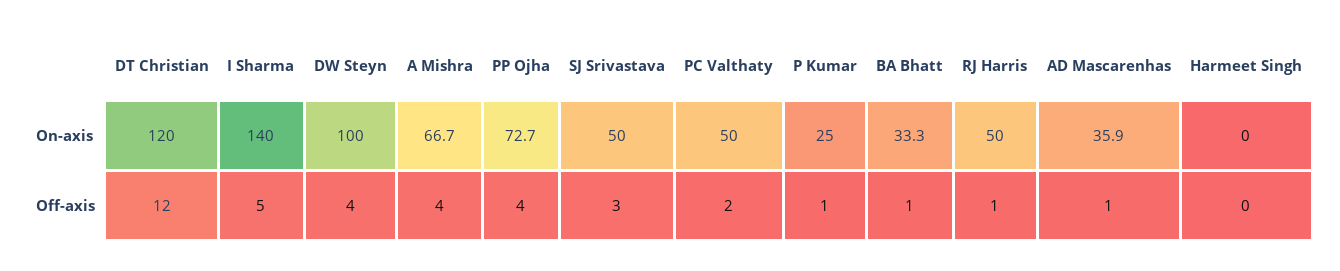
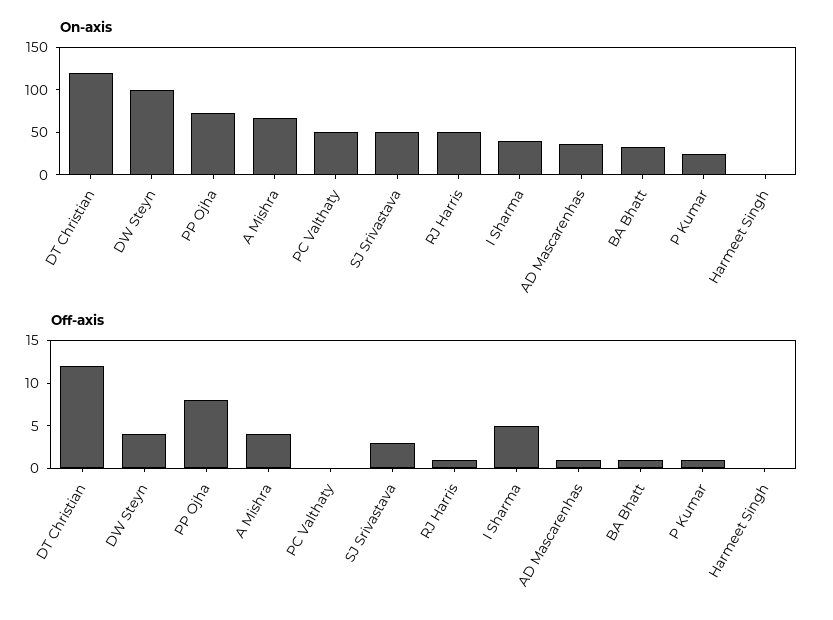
On-axis, I Sharma: 140 -> 40
Off-axis, PP Ojha: 4 -> 8
Off-axis, PC Valthaty: 2 -> 0

